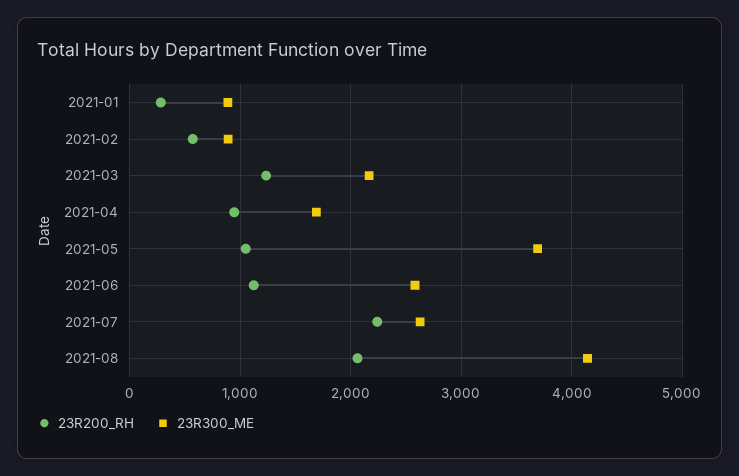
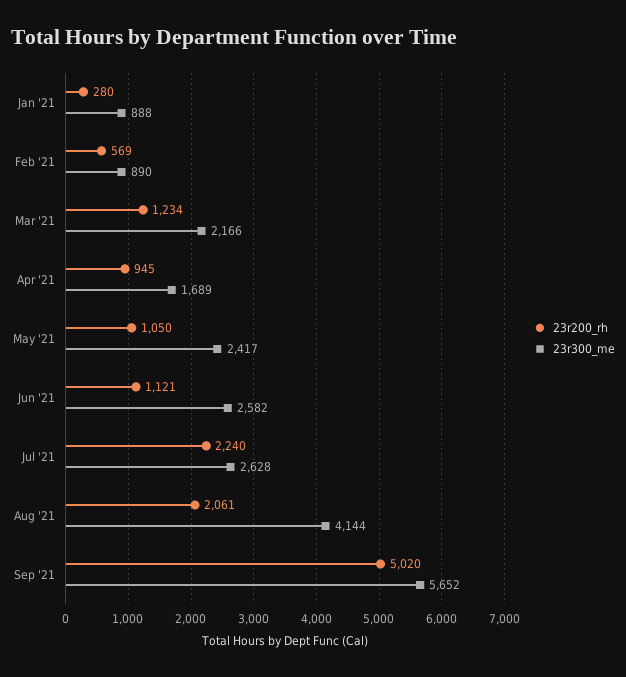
23R300_ME, 2021-05: 3700 -> 2417
23R200_RH, Sep '21: none -> 5020
23R300_ME, Sep '21: none -> 5652

